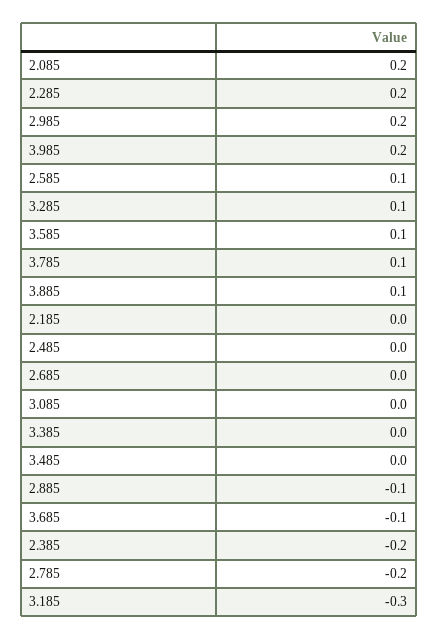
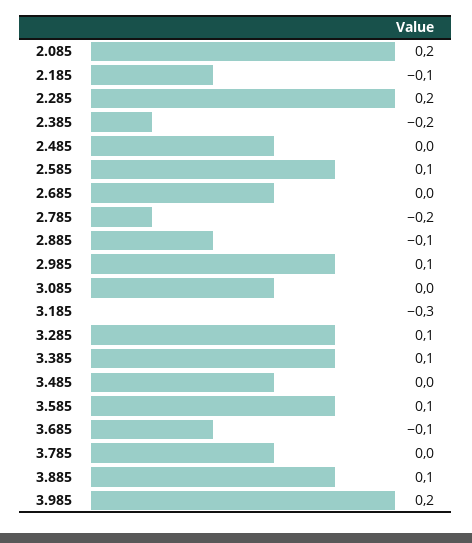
2.985: 0.2 -> 0.1
3.785: 0.1 -> 0
2.185: 0 -> -0.1
3.385: 0 -> 0.1

